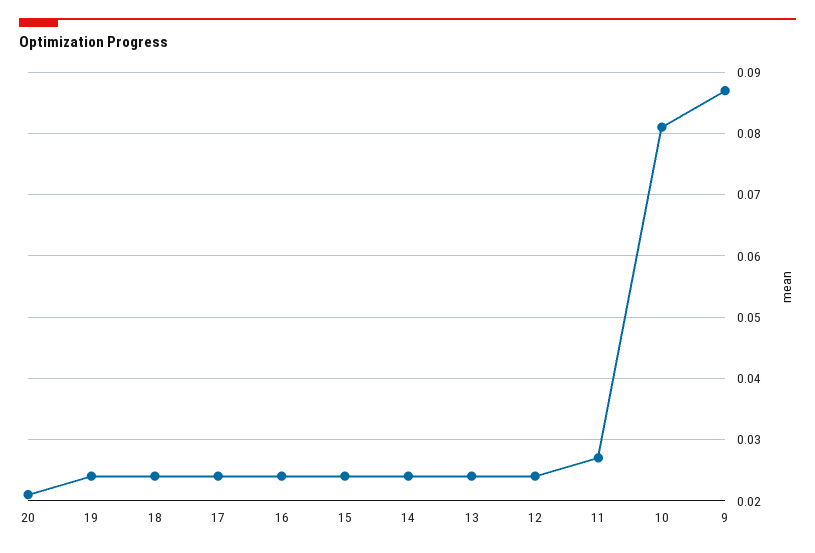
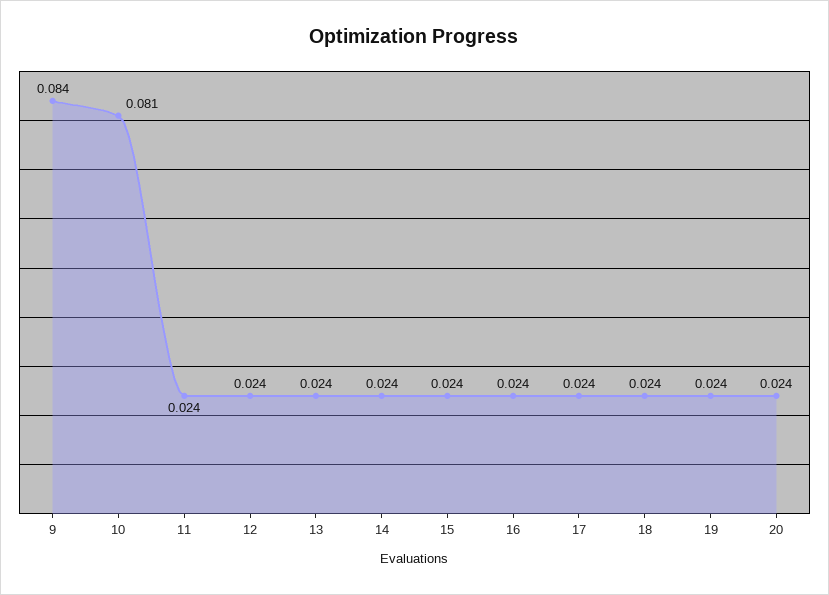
20: 0.021 -> 0.024
11: 0.027 -> 0.024
9: 0.087 -> 0.084

